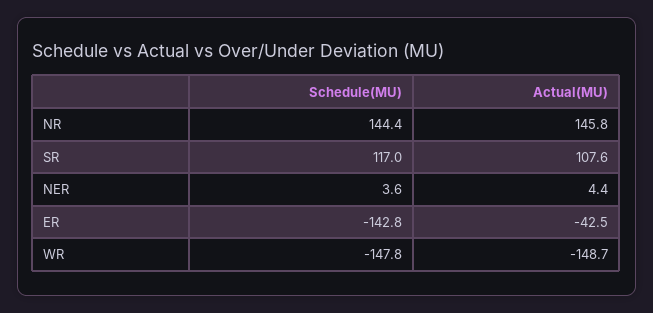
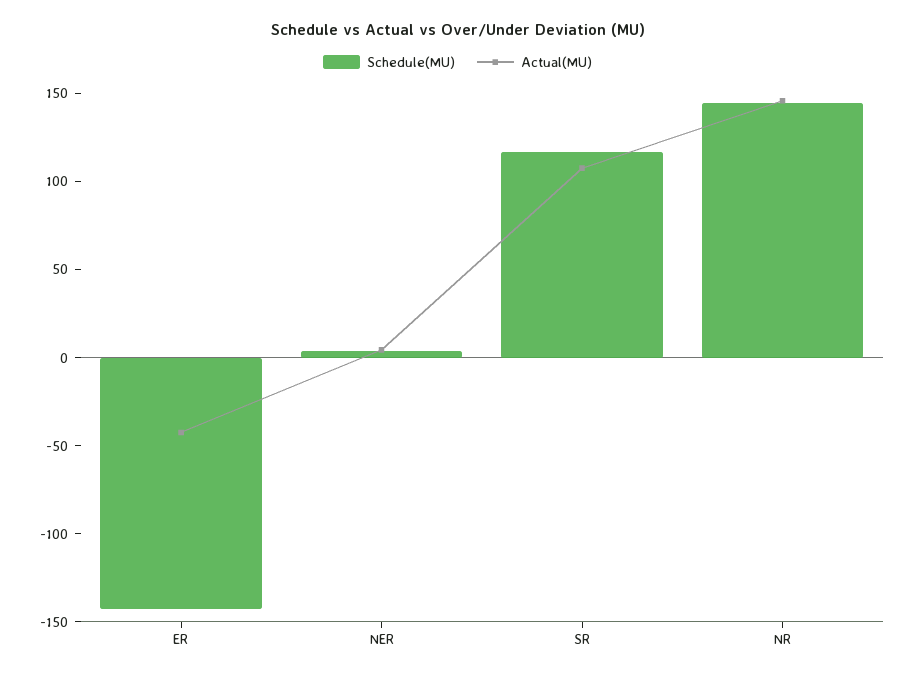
Schedule(MU), WR: -147.8 -> none
Actual(MU), WR: -148.7 -> none

